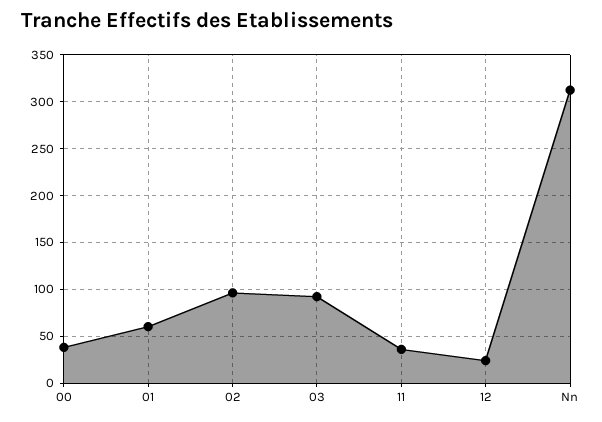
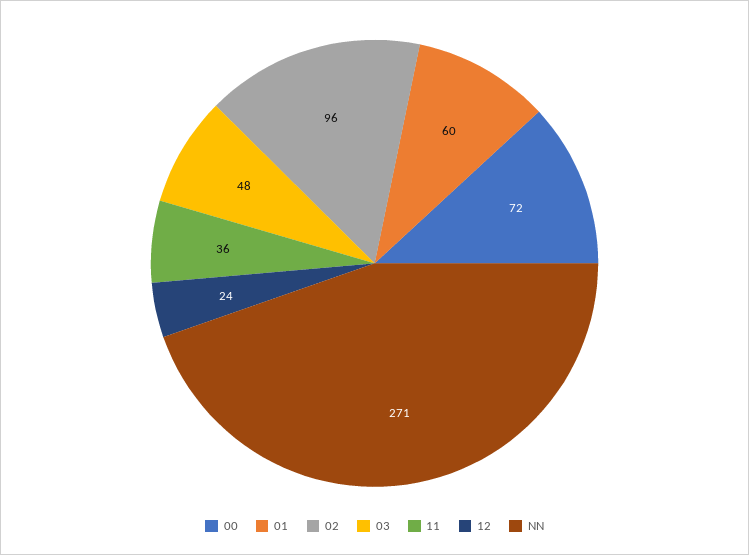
00: 40 -> 72
03: 90 -> 48
Nn: 310 -> 271

